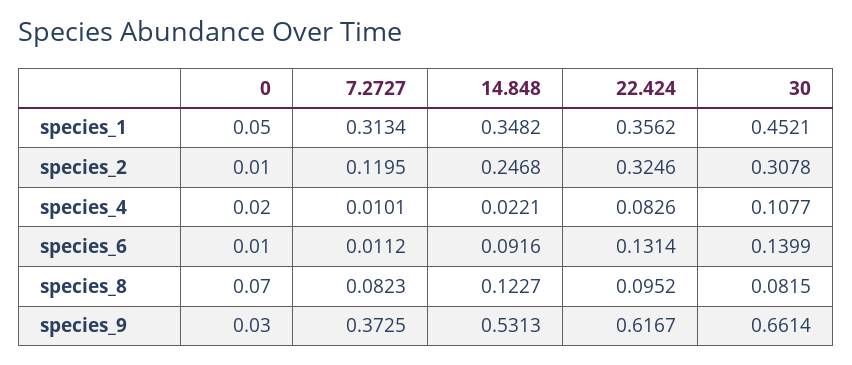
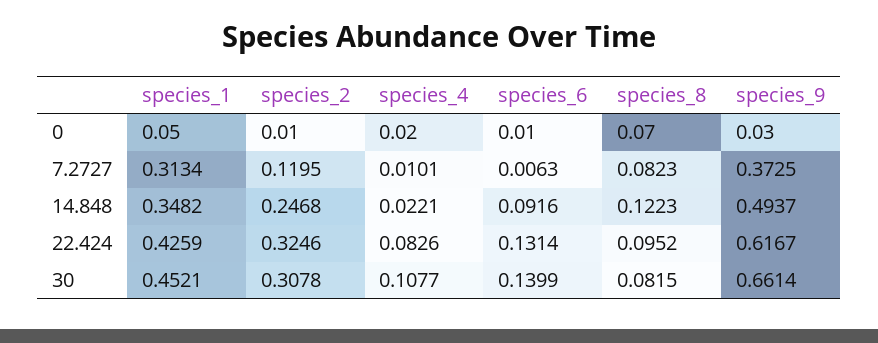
22.424, species_1: 0.3562 -> 0.4259
7.2727, species_6: 0.0112 -> 0.0063
14.848, species_8: 0.1227 -> 0.1223
14.848, species_9: 0.5313 -> 0.4937

